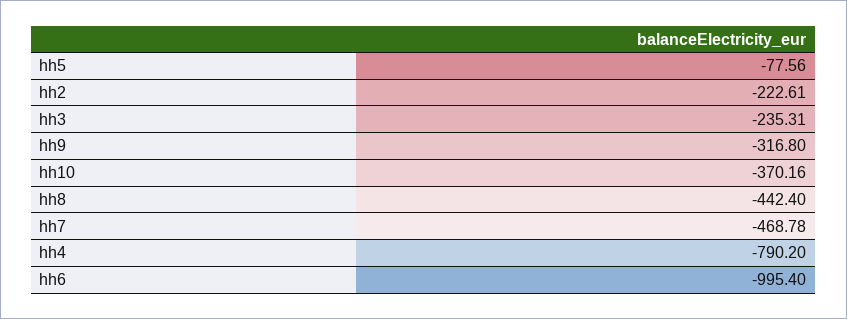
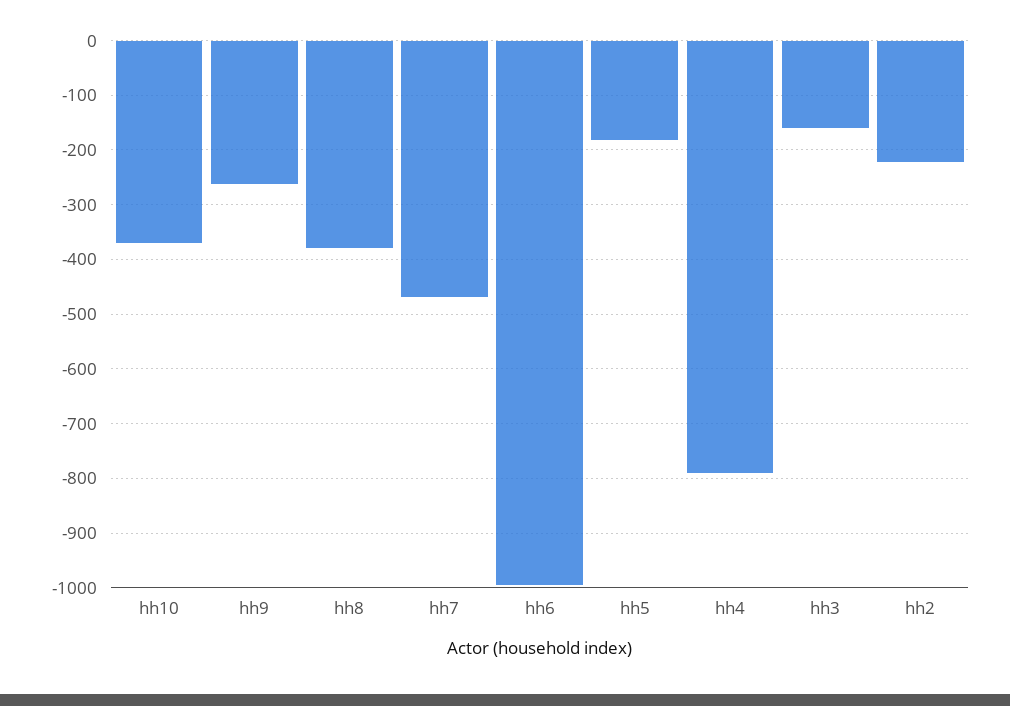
hh5: -77.56 -> -180
hh3: -235.31 -> -160
hh9: -316.8 -> -260
hh8: -442.4 -> -380

